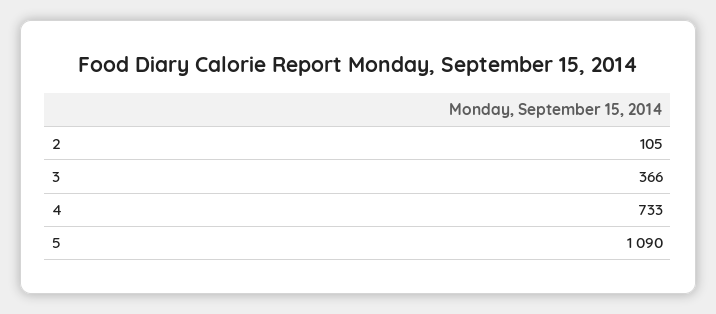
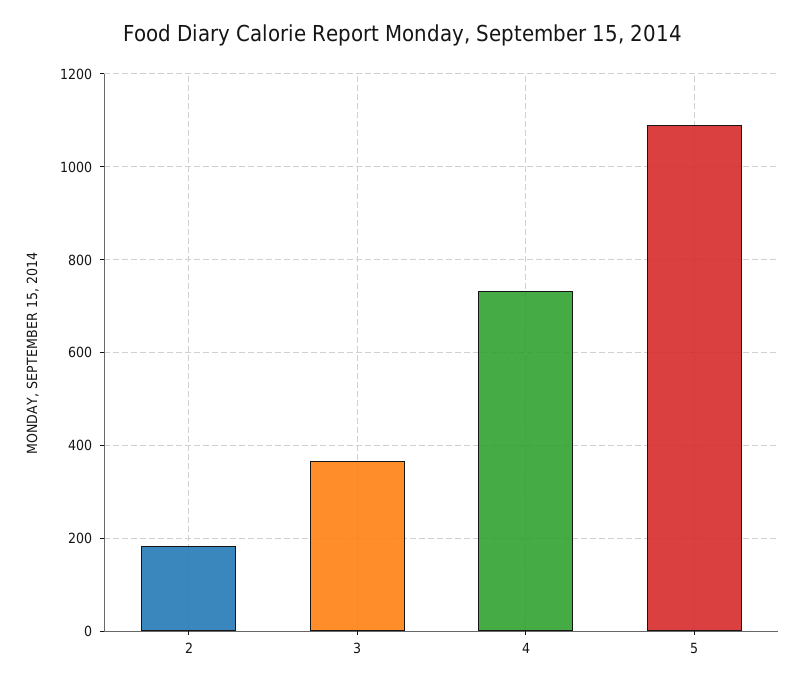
2: 105 -> 180

